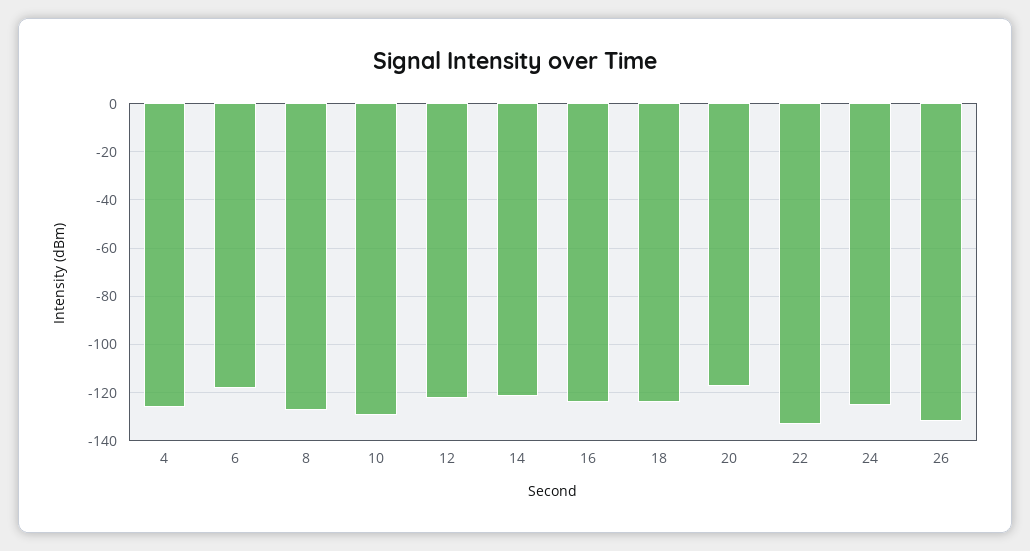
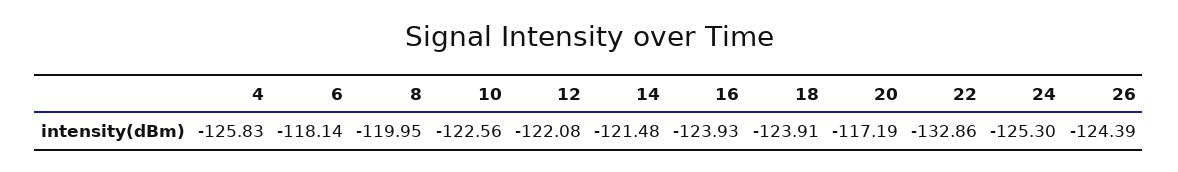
8: -127.5 -> -119.95
10: -130 -> -122.56
26: -132.5 -> -124.39

